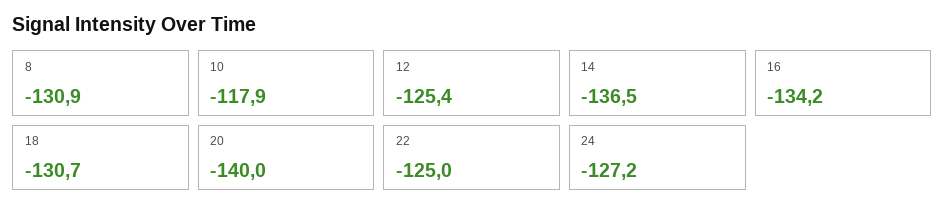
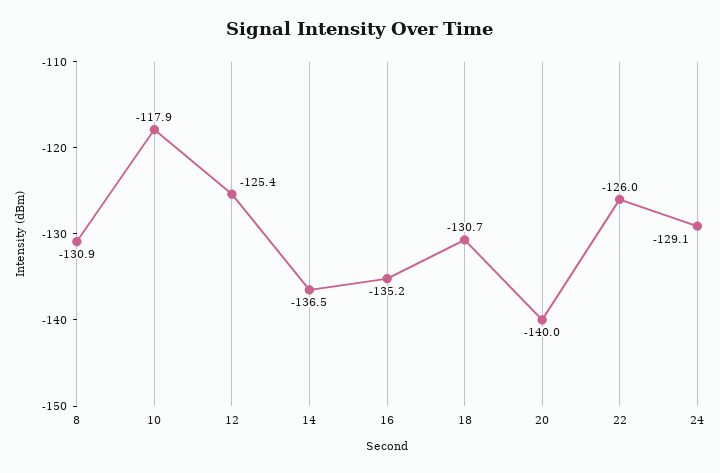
16: -134.2 -> -135.2
22: -125 -> -126
24: -127.2 -> -129.1

